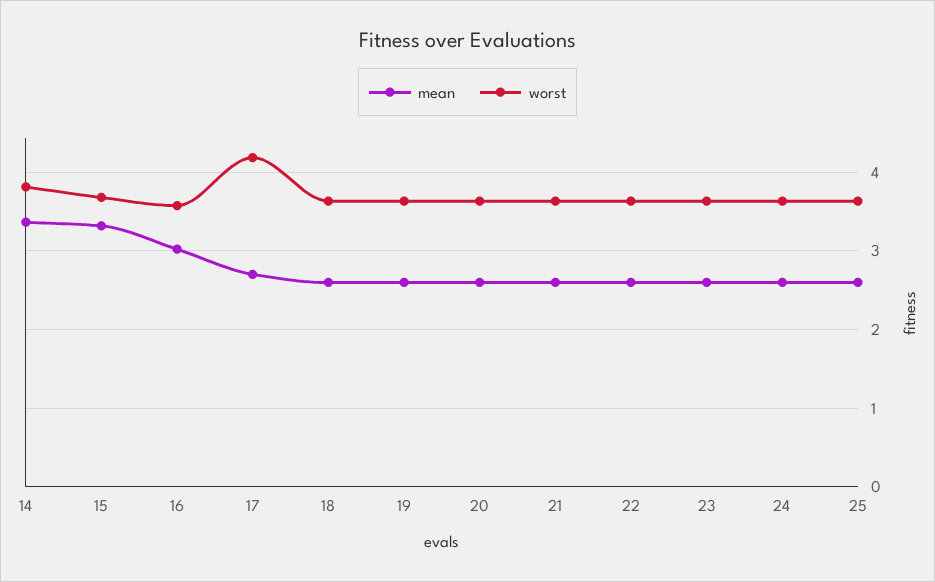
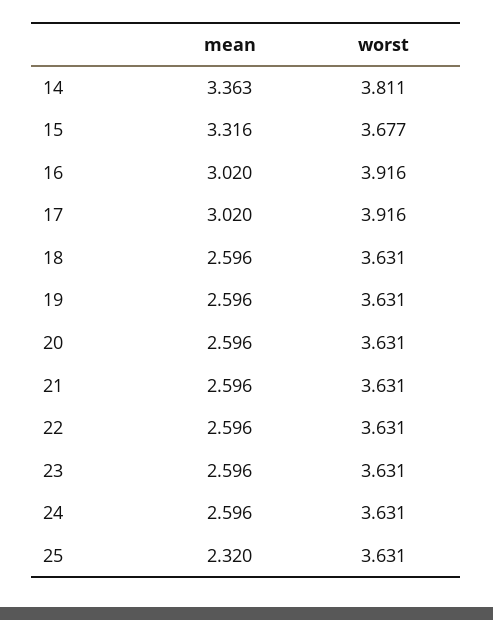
worst, 16: 3.6 -> 3.916
mean, 17: 2.7 -> 3.02
worst, 17: 4.2 -> 3.916
mean, 25: 2.6 -> 2.32

